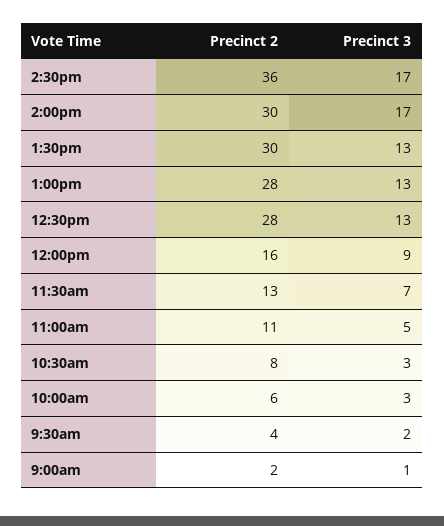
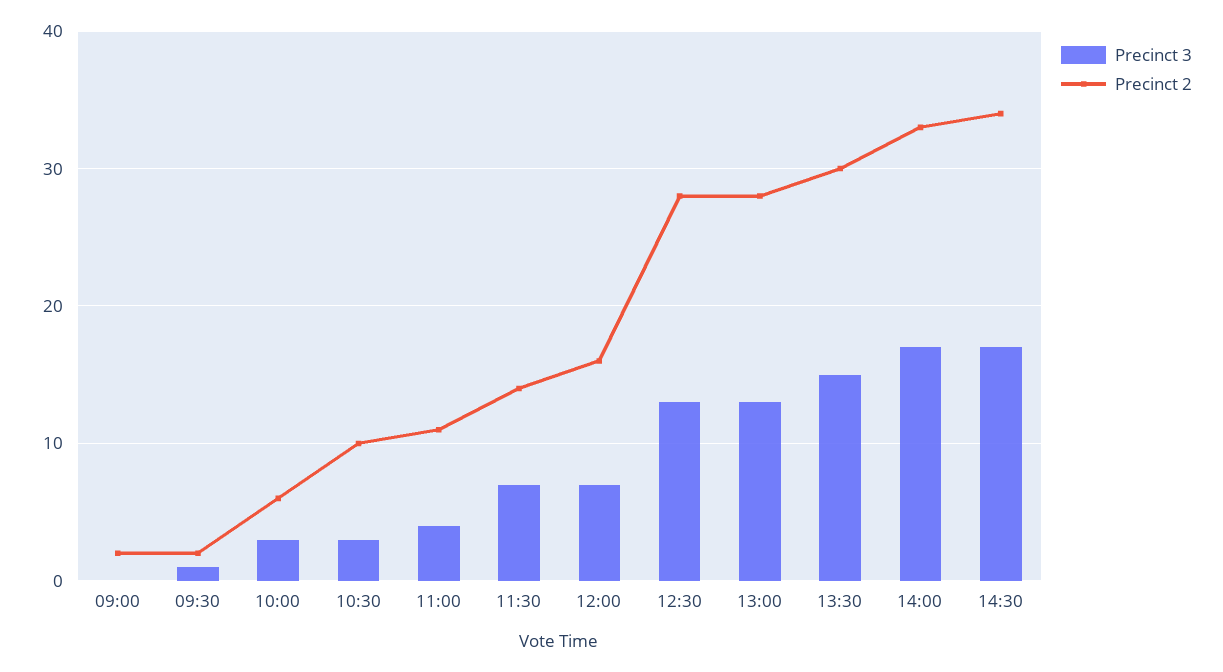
Precinct 2, 2:30pm: 36 -> 34
Precinct 2, 2:00pm: 30 -> 33
Precinct 3, 1:30pm: 13 -> 15
Precinct 3, 12:00pm: 9 -> 7
Precinct 2, 11:30am: 13 -> 14
Precinct 3, 11:00am: 5 -> 4
Precinct 2, 10:30am: 8 -> 10
Precinct 2, 9:30am: 4 -> 2
Precinct 3, 9:30am: 2 -> 1
Precinct 3, 9:00am: 1 -> 0

